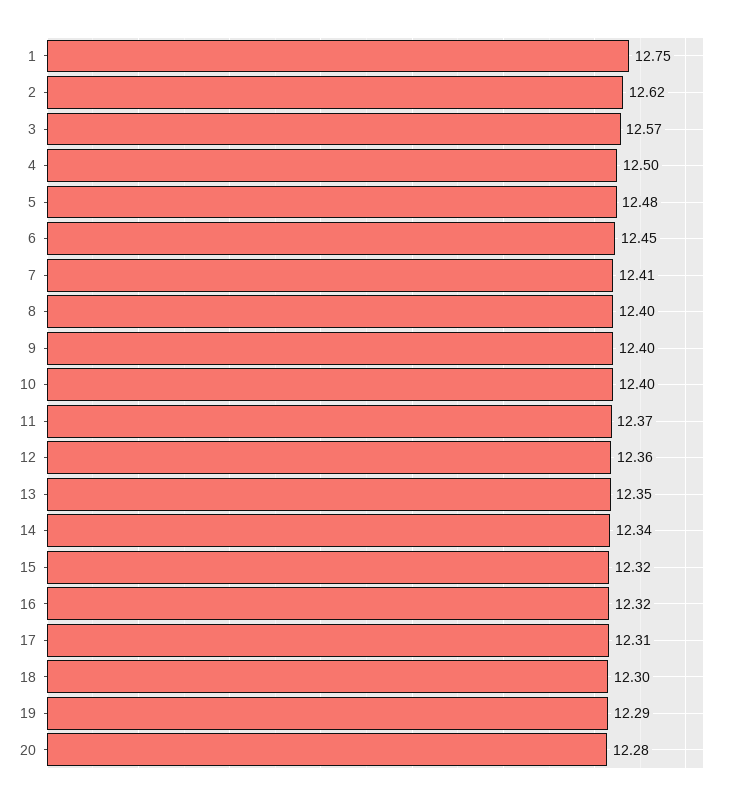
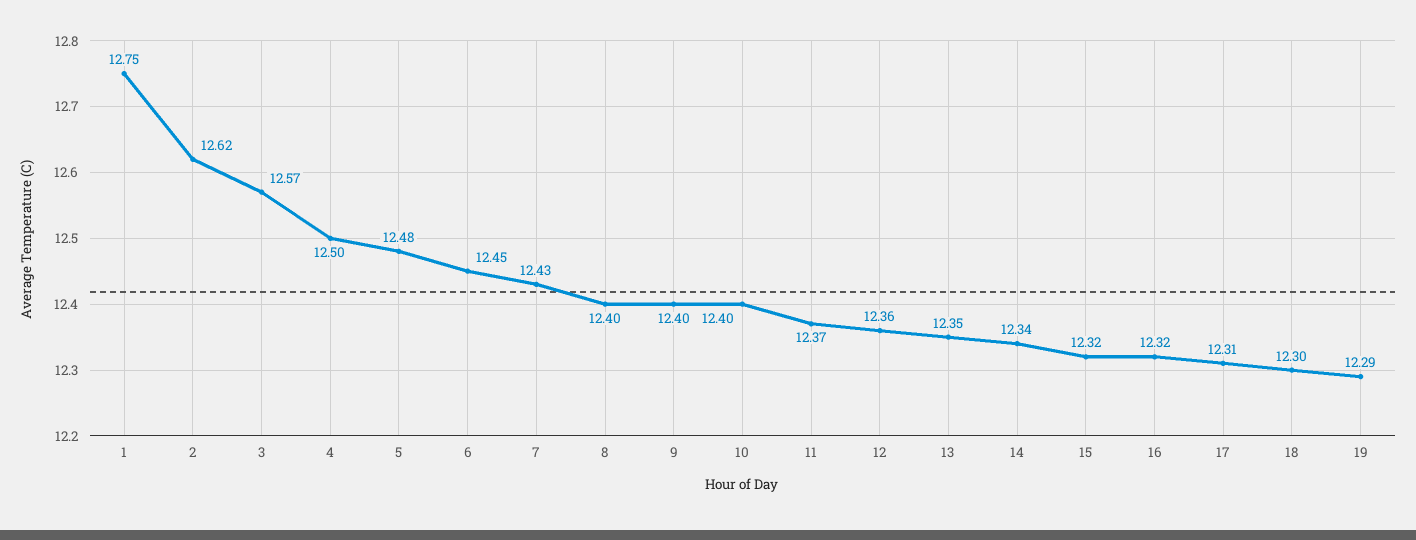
7: 12.41 -> 12.43
20: 12.28 -> none

